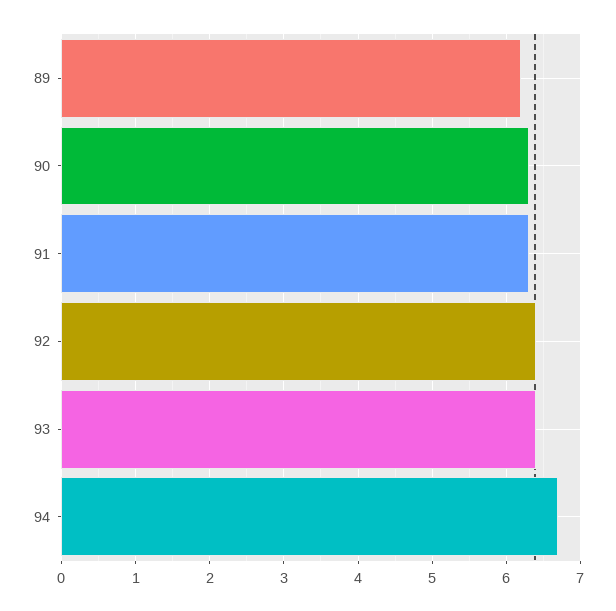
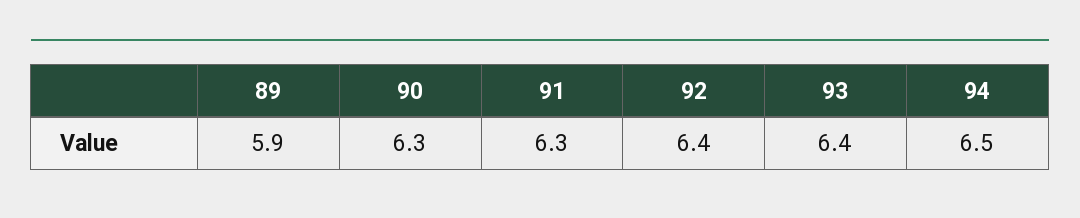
89: 6.2 -> 5.9
94: 6.7 -> 6.5

